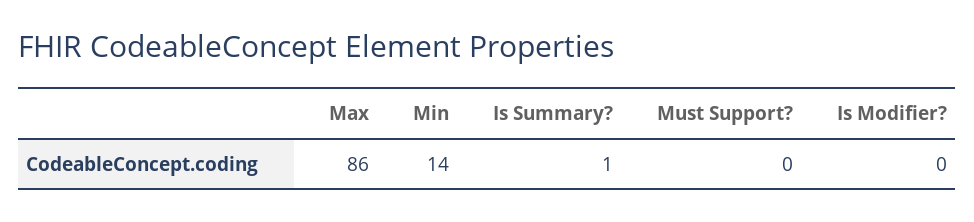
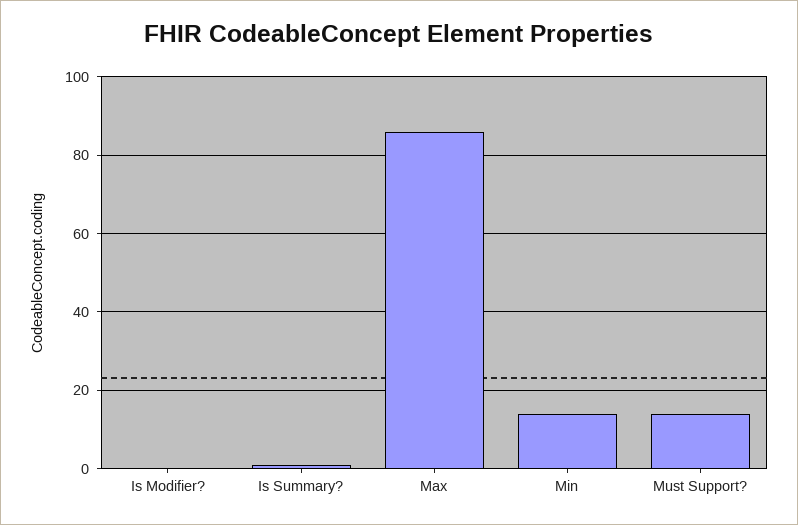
Must Support?: 0 -> 15

